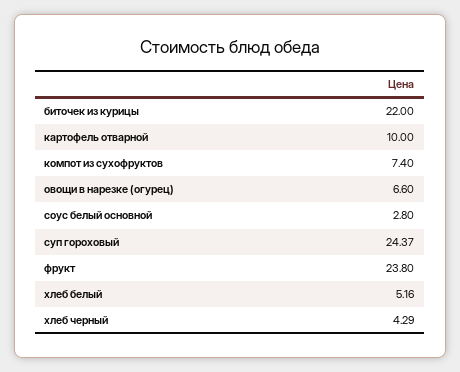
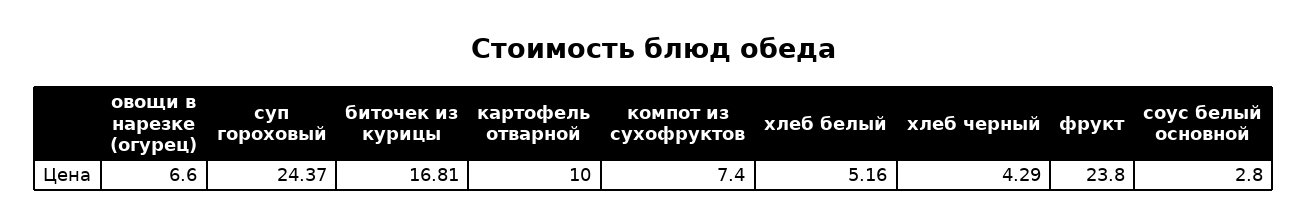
биточек из курицы: 22 -> 16.81

